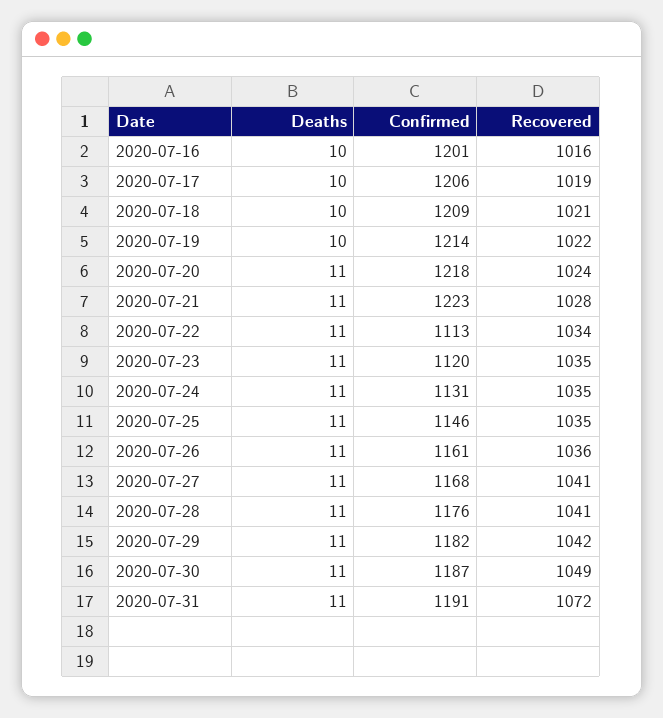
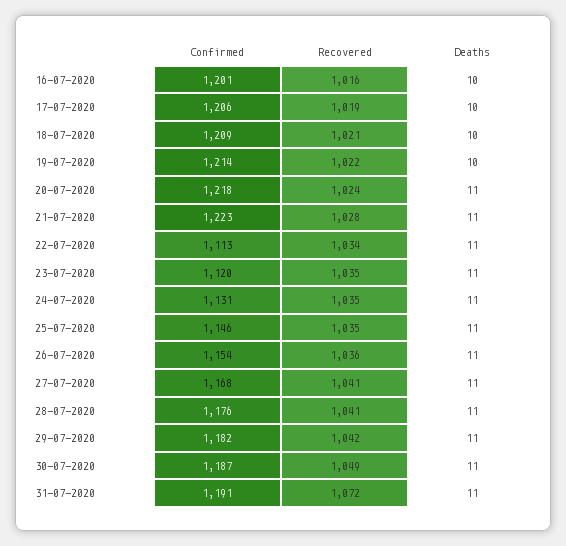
Confirmed, 2020-07-26: 1161 -> 1154

